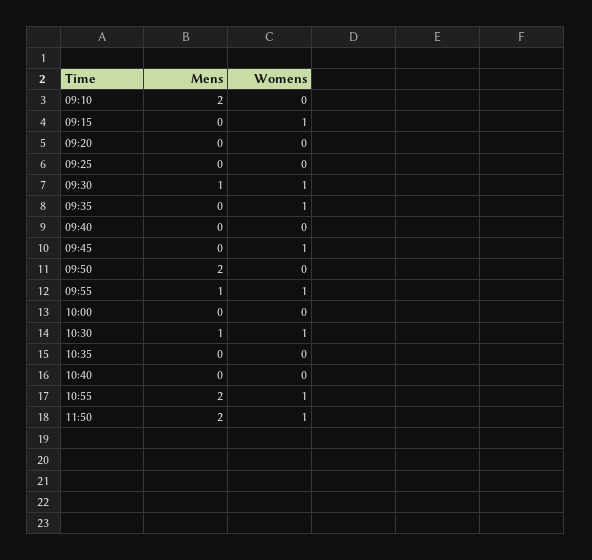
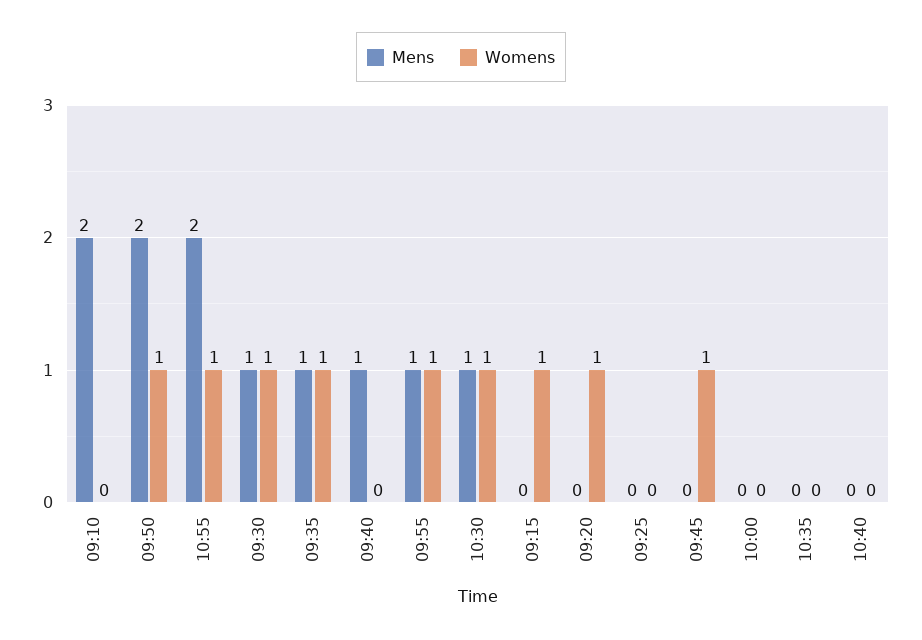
Womens, 09:20: 0 -> 1
Mens, 09:35: 0 -> 1
Mens, 09:40: 0 -> 1
Womens, 09:50: 0 -> 1
Mens, 11:50: 2 -> none
Womens, 11:50: 1 -> none

